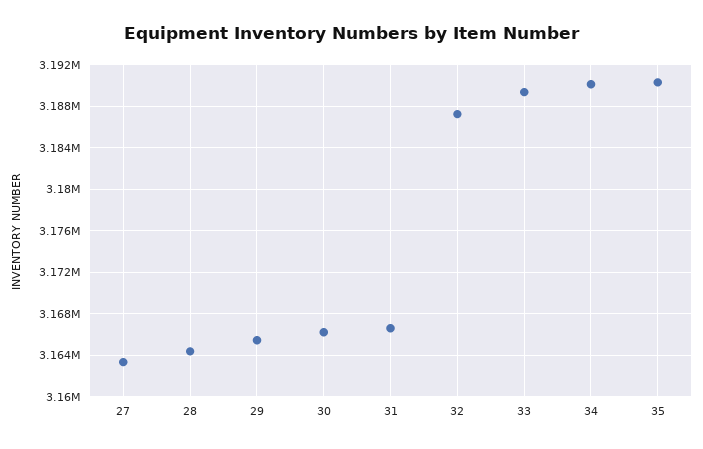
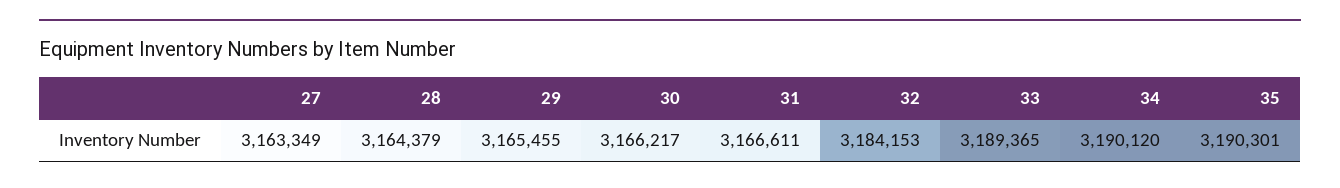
32: 3187000 -> 3184153

